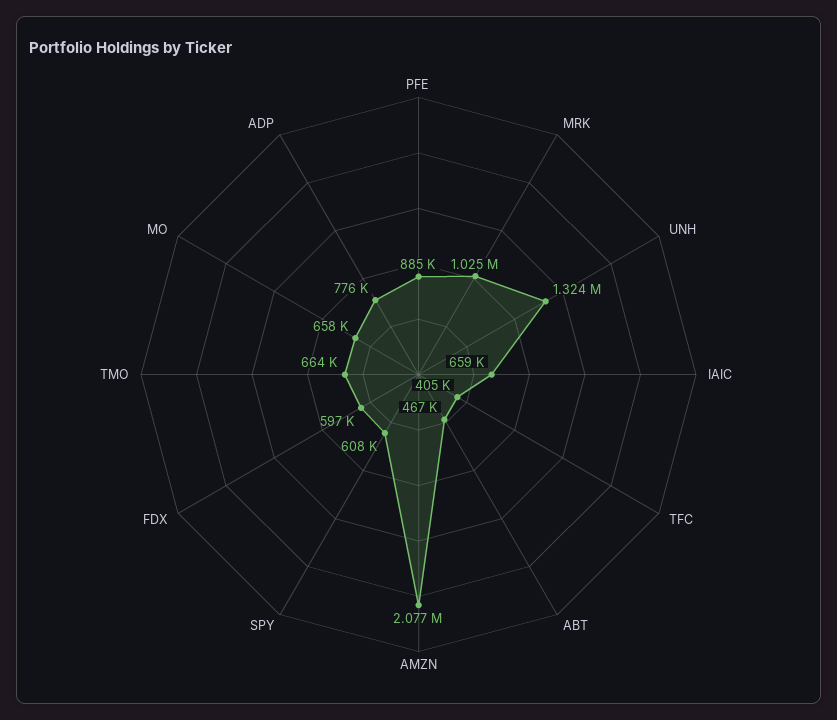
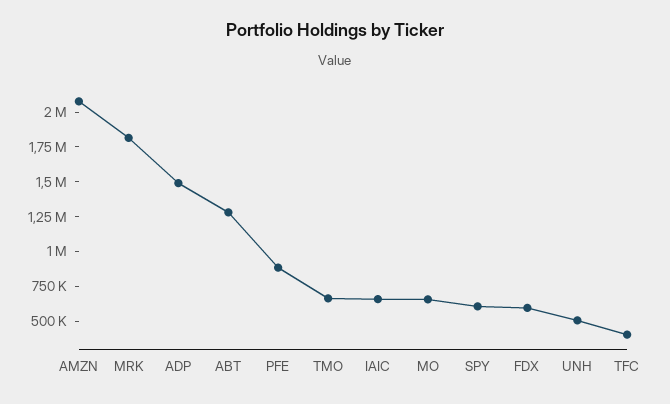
MRK: 1025000 -> 1750000
UNH: 1324000 -> 500000
ABT: 467000 -> 1250000
ADP: 776000 -> 1500000

